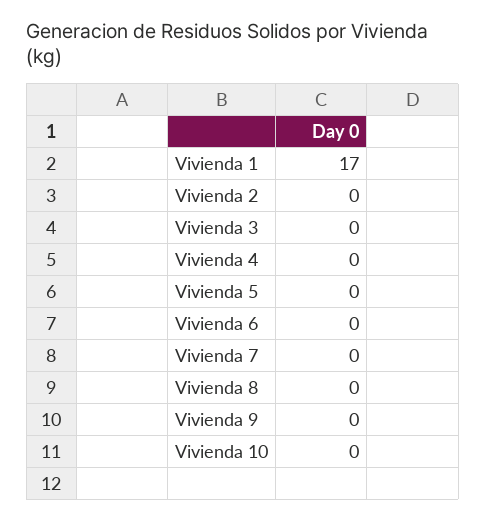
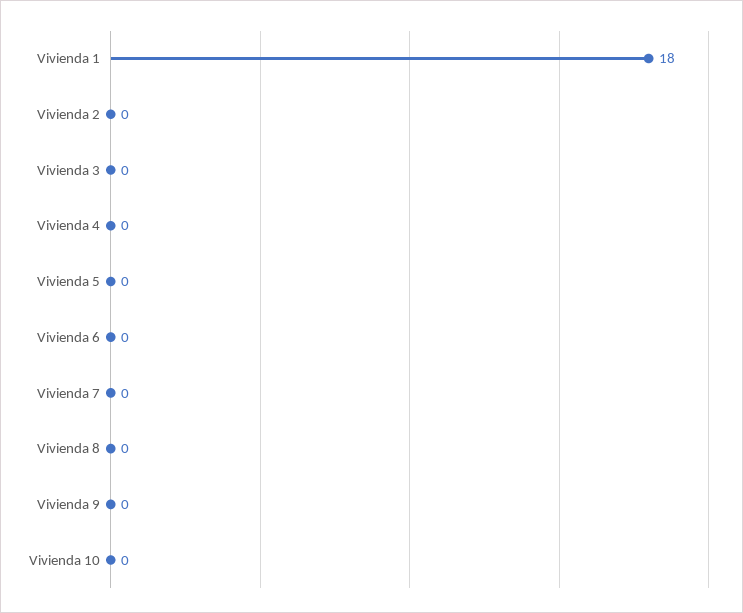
Vivienda 1: 17 -> 18

